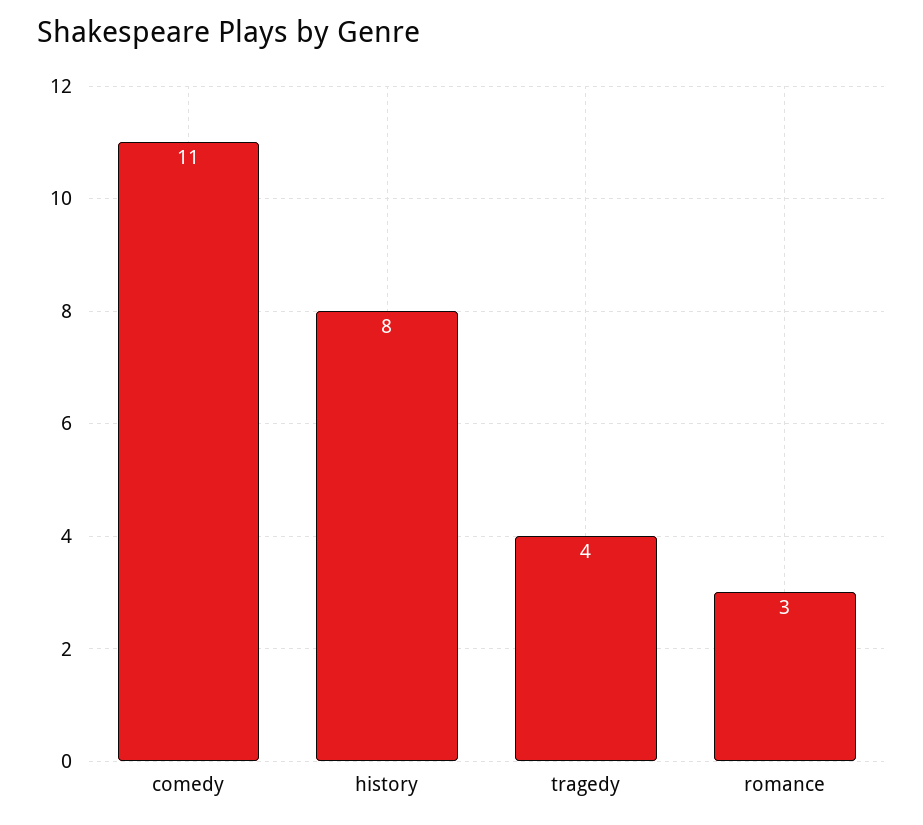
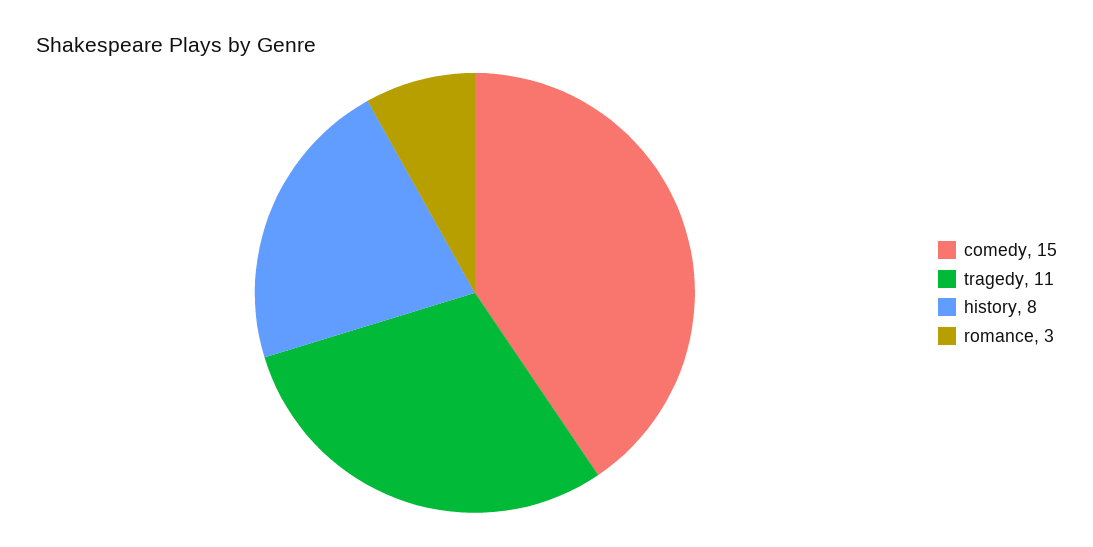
comedy: 11 -> 15
tragedy: 4 -> 11

